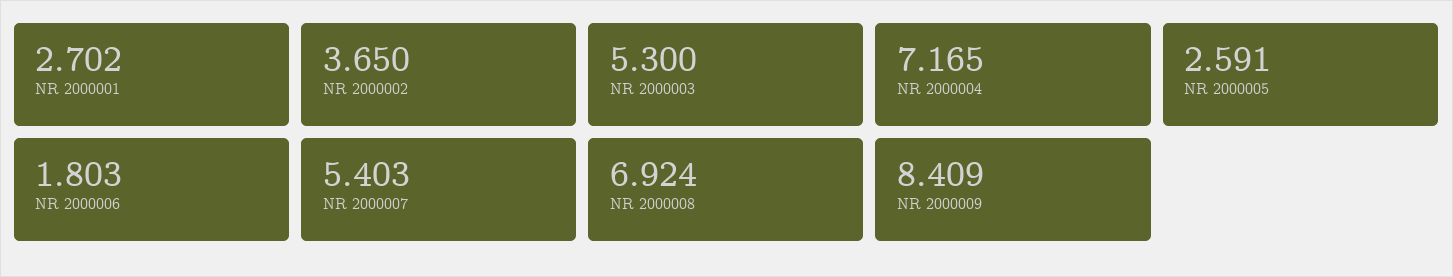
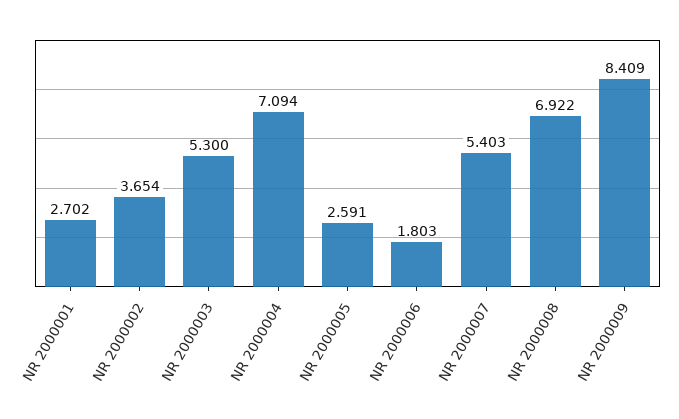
NR 2000002: 3.65 -> 3.654
NR 2000004: 7.165 -> 7.094
NR 2000008: 6.924 -> 6.922

